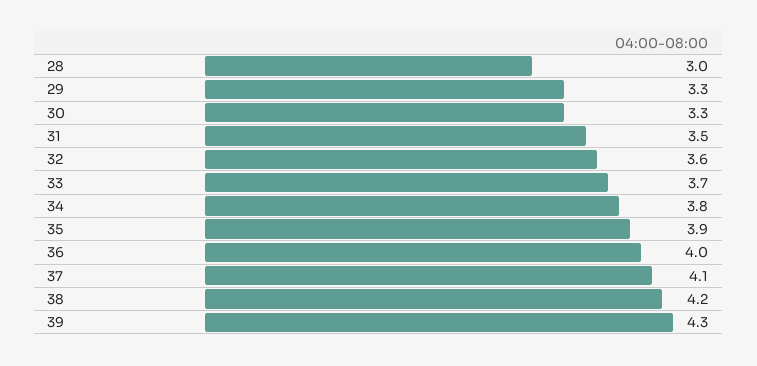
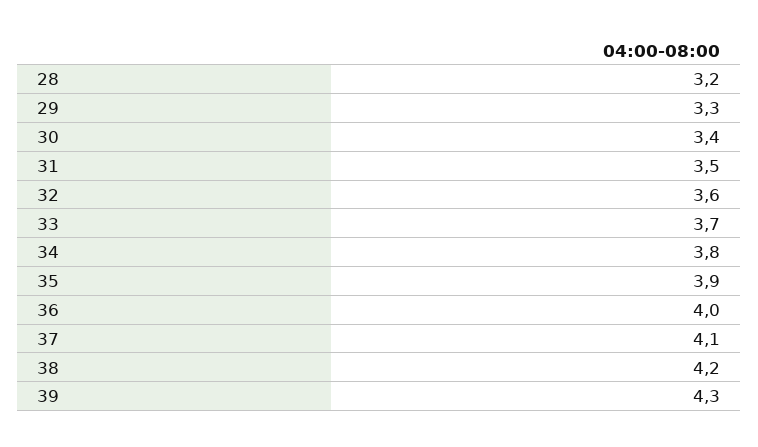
28: 3 -> 3.2
30: 3.3 -> 3.4

